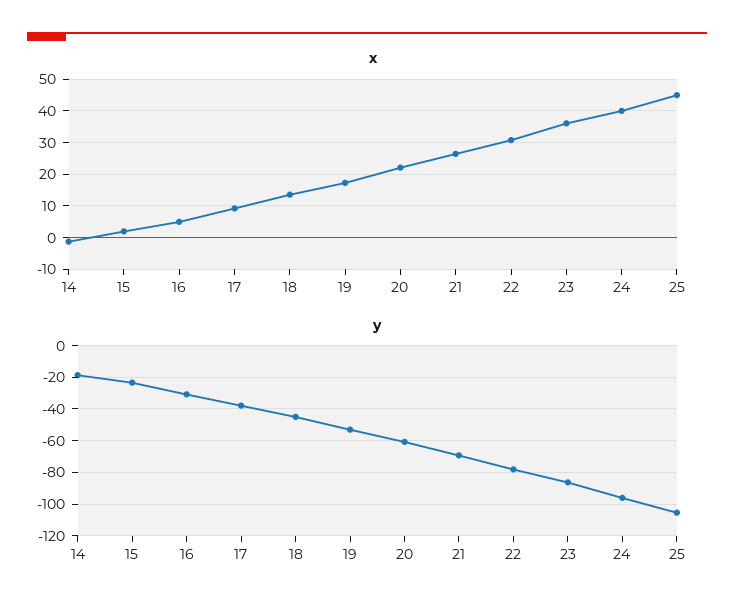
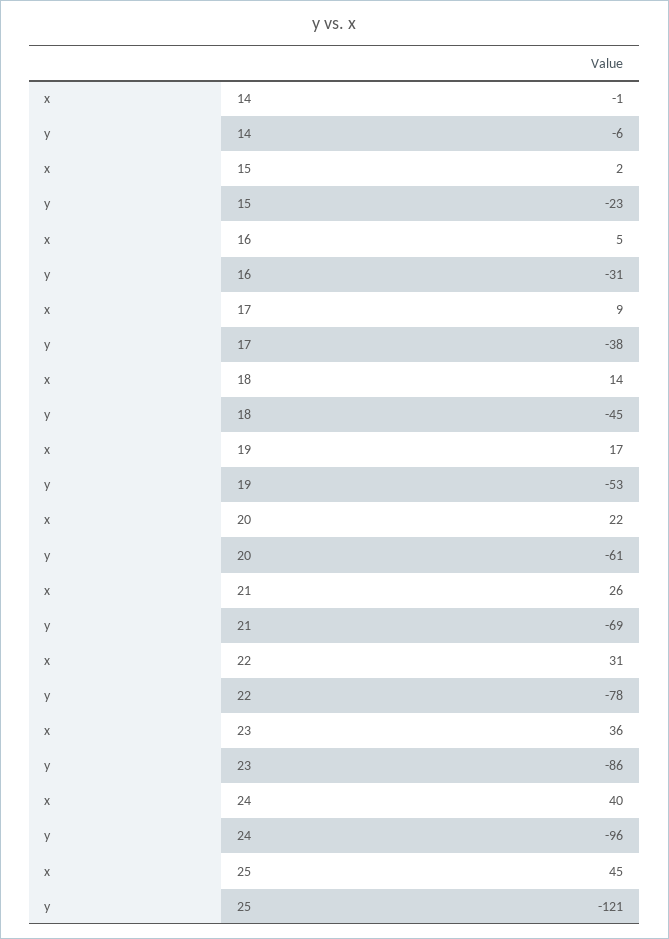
y, 14: -20 -> -6
y, 25: -105 -> -121

